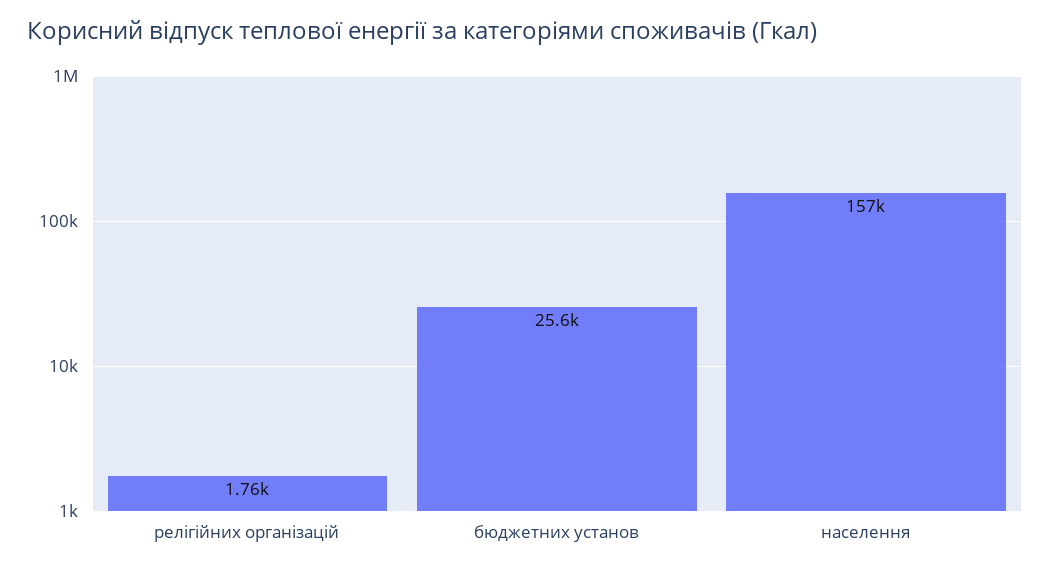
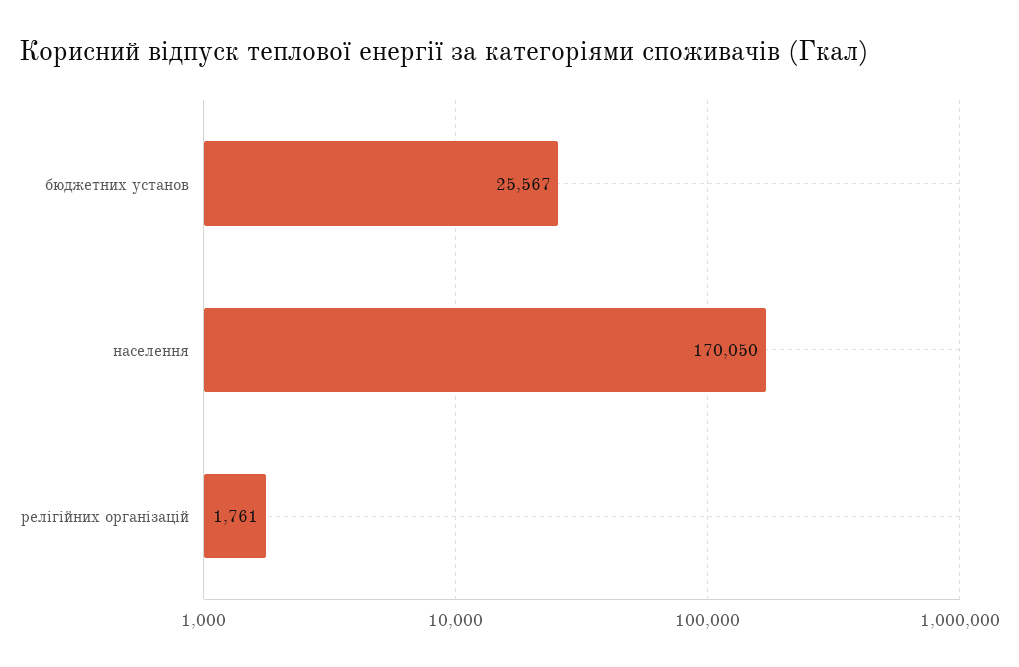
населення: 157000 -> 170050

